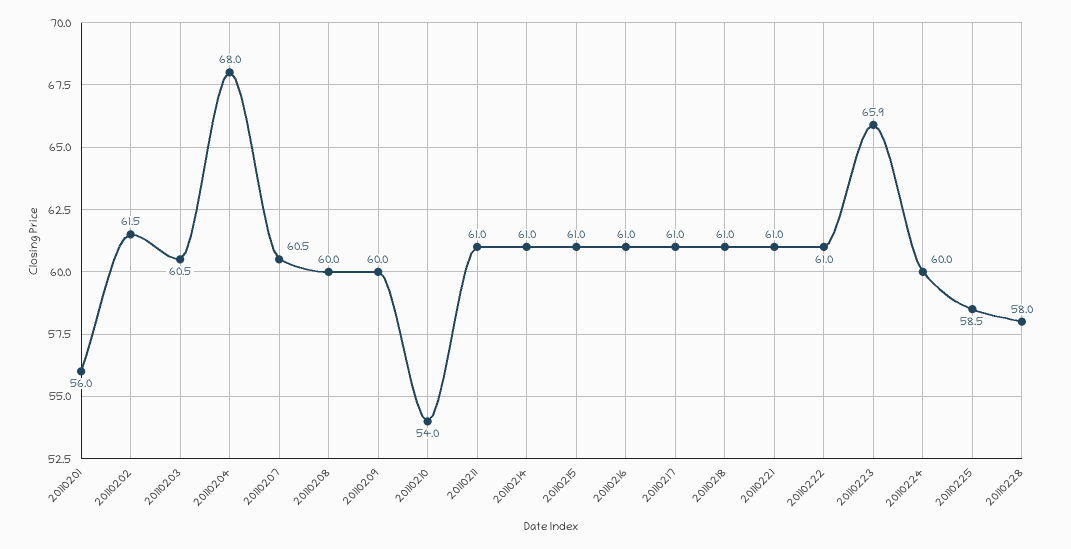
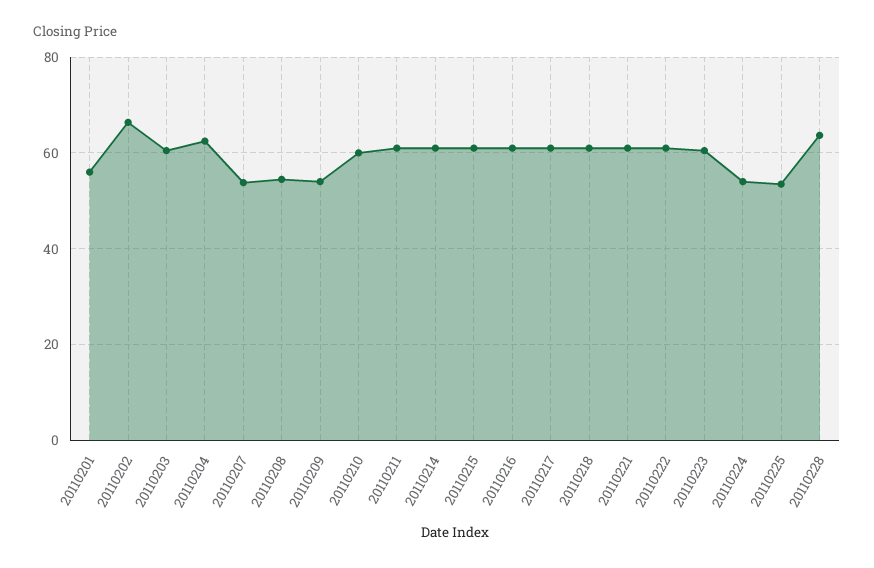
20110202: 61.5 -> 66
20110204: 68 -> 62
20110207: 60.5 -> 54
20110208: 60 -> 54
20110209: 60 -> 54
20110210: 54 -> 60
20110223: 65.9 -> 60
20110224: 60 -> 54
20110225: 58.5 -> 54
20110228: 58 -> 64

